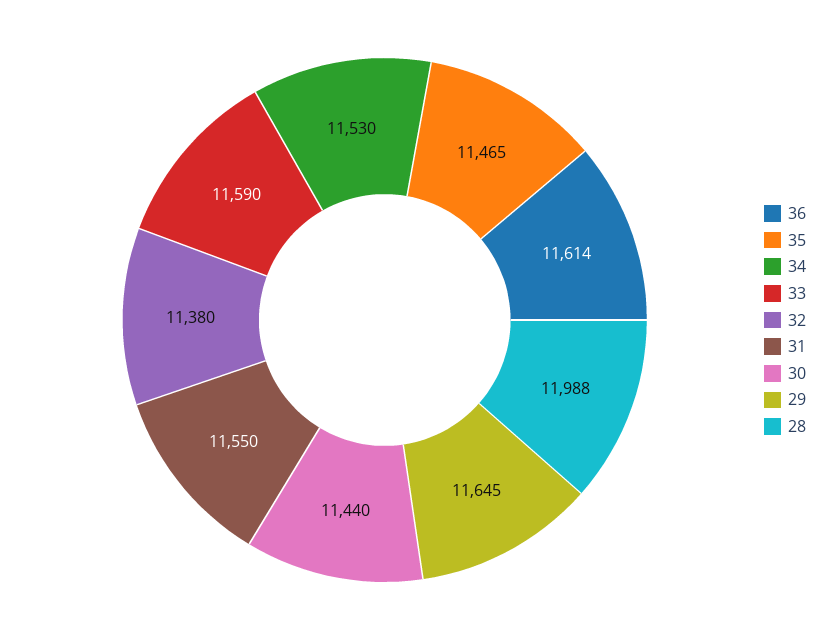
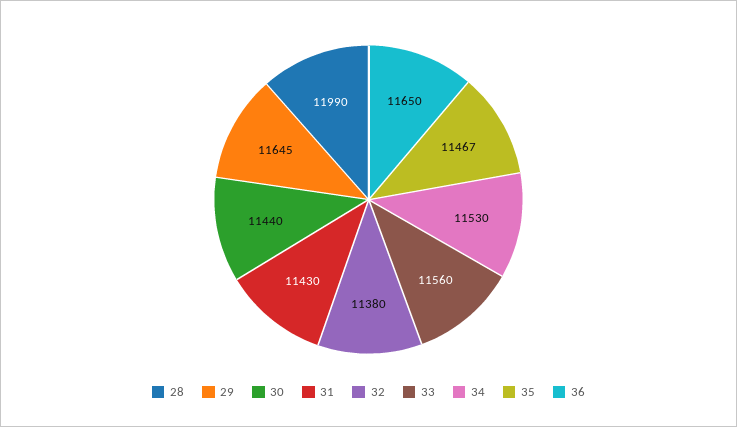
36: 11614 -> 11650
35: 11465 -> 11467
33: 11590 -> 11560
31: 11550 -> 11430
28: 11988 -> 11990

